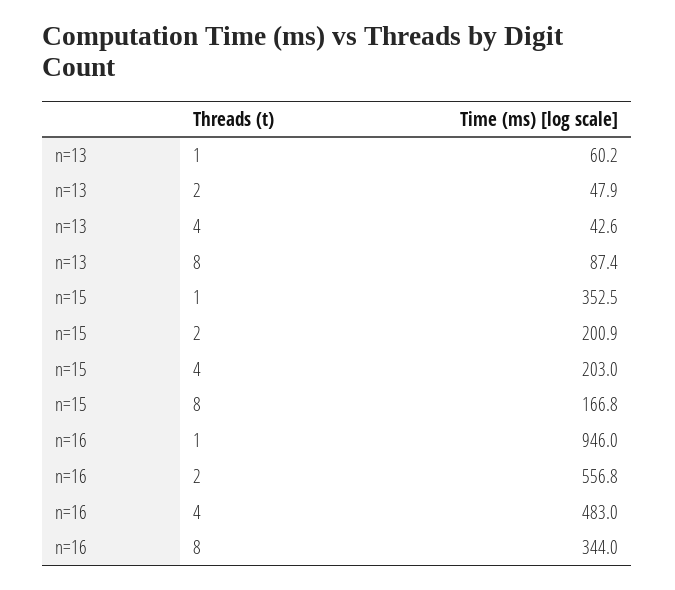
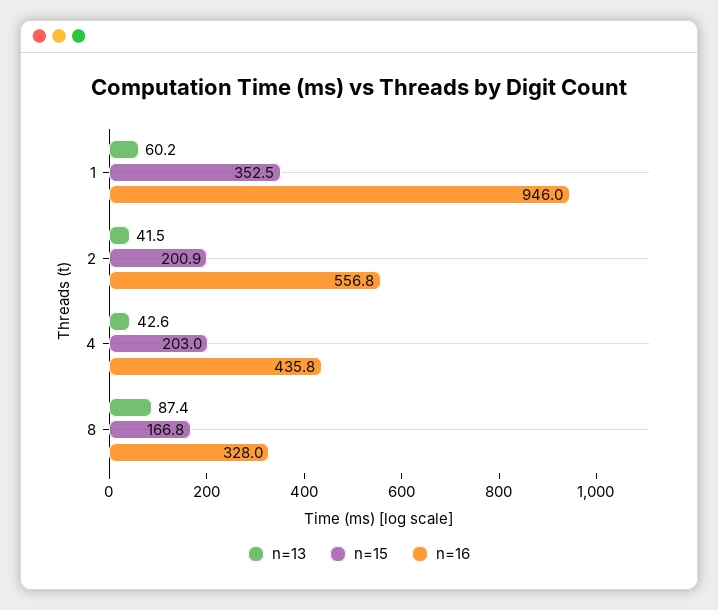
n=13, 2: 47.9 -> 41.5
n=16, 4: 483 -> 435.8
n=16, 8: 344 -> 328

